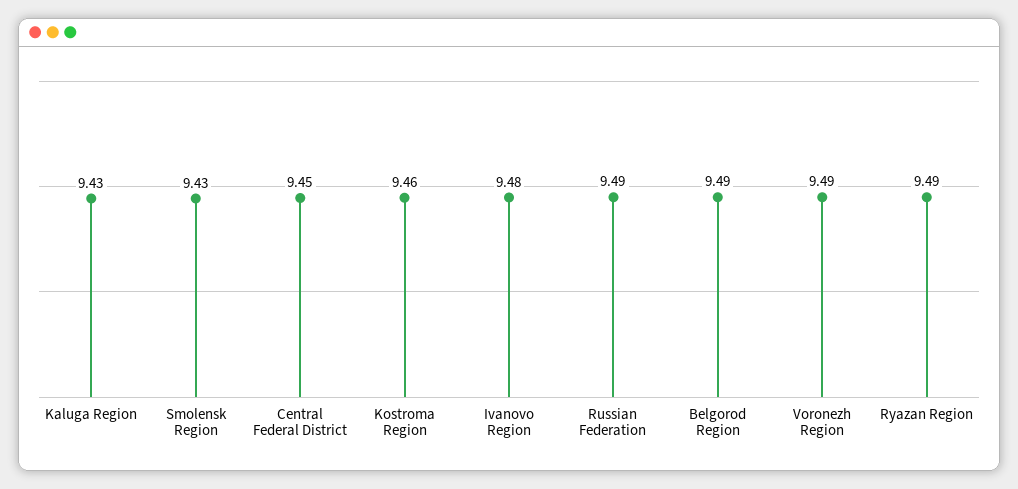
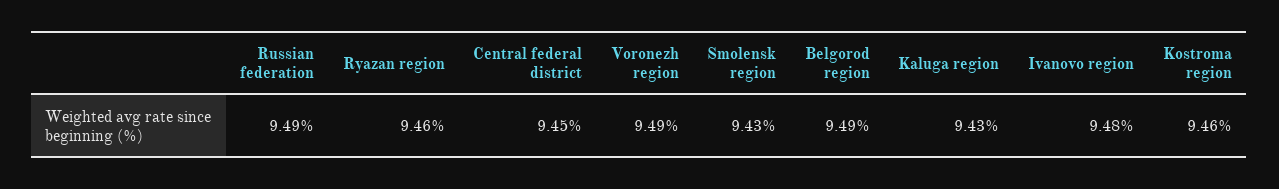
Ryazan Region: 9.49 -> 9.46

